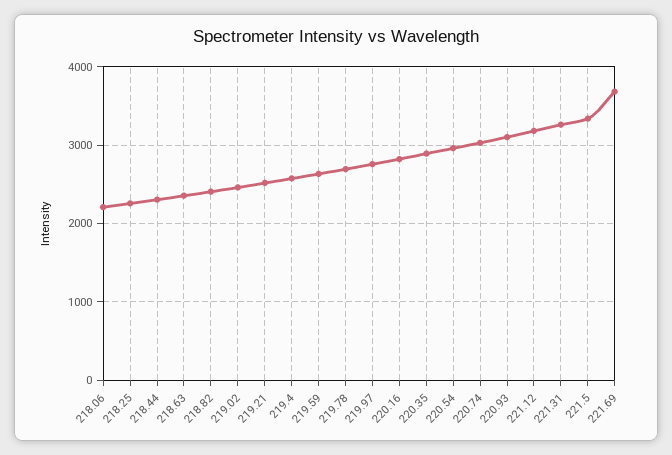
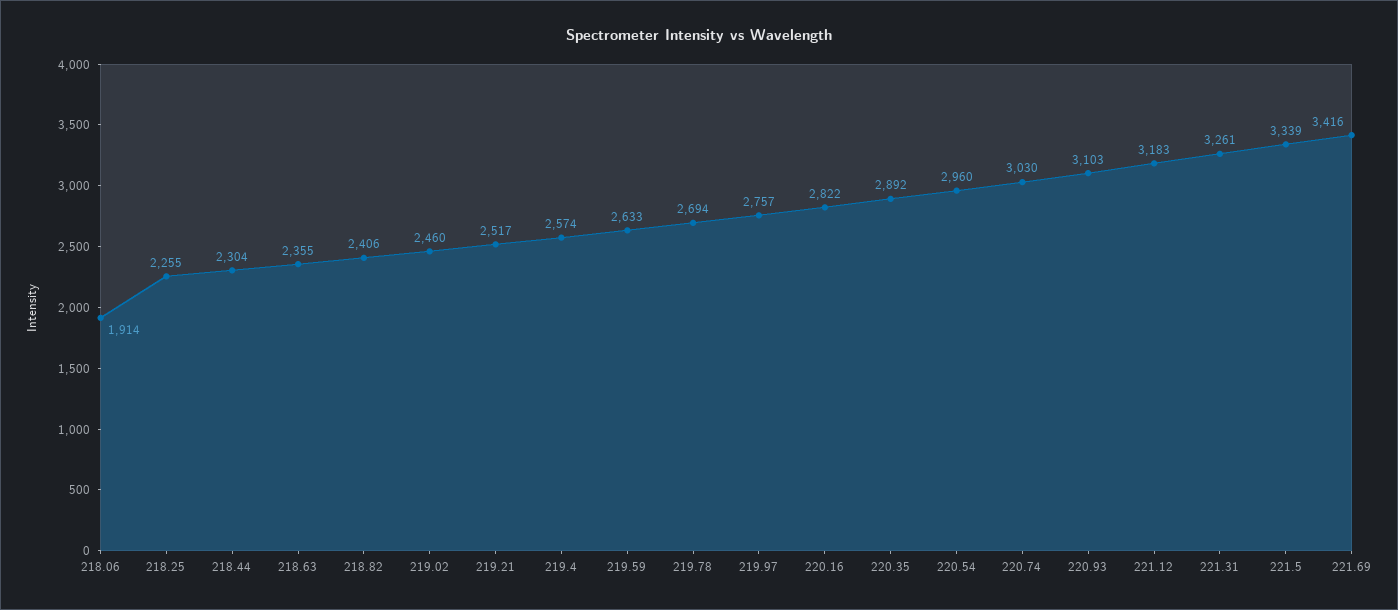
218.06: 2200 -> 1914
221.69: 3700 -> 3416

